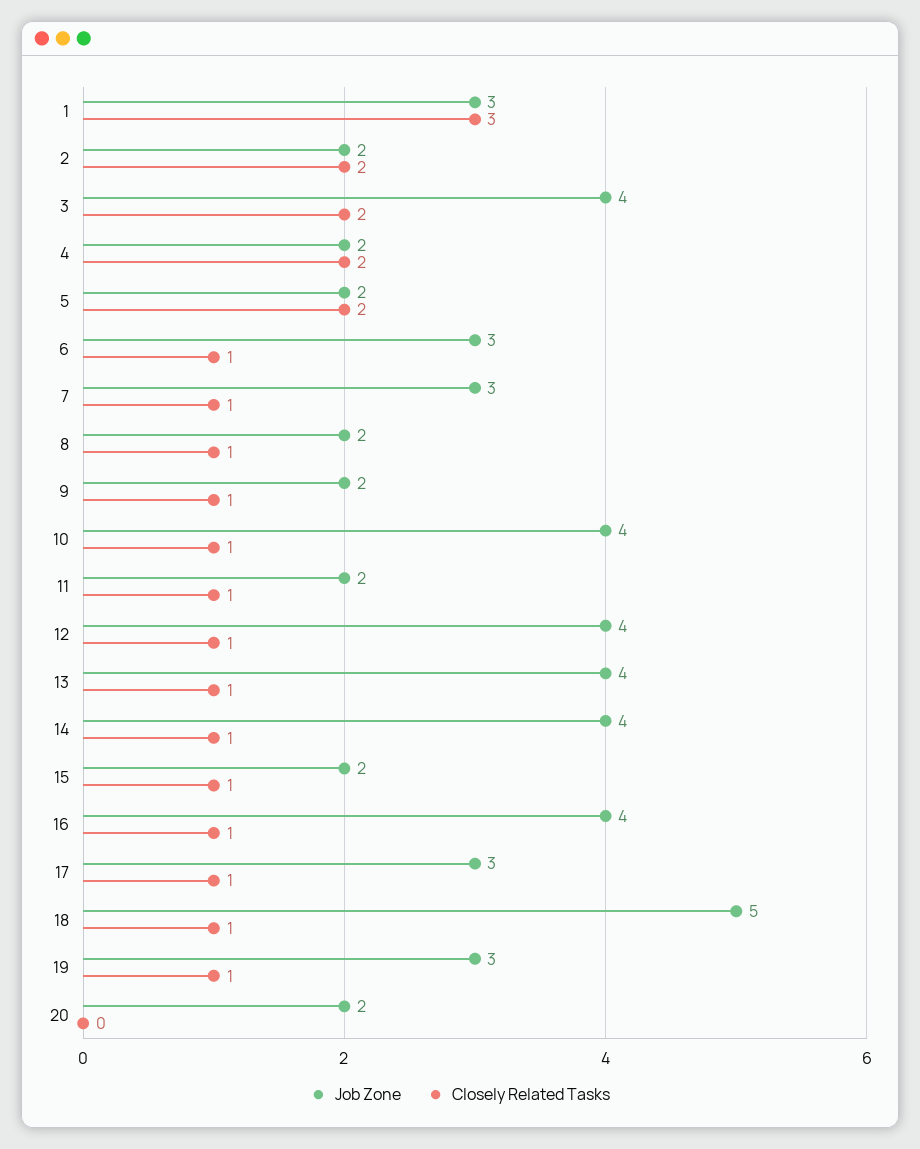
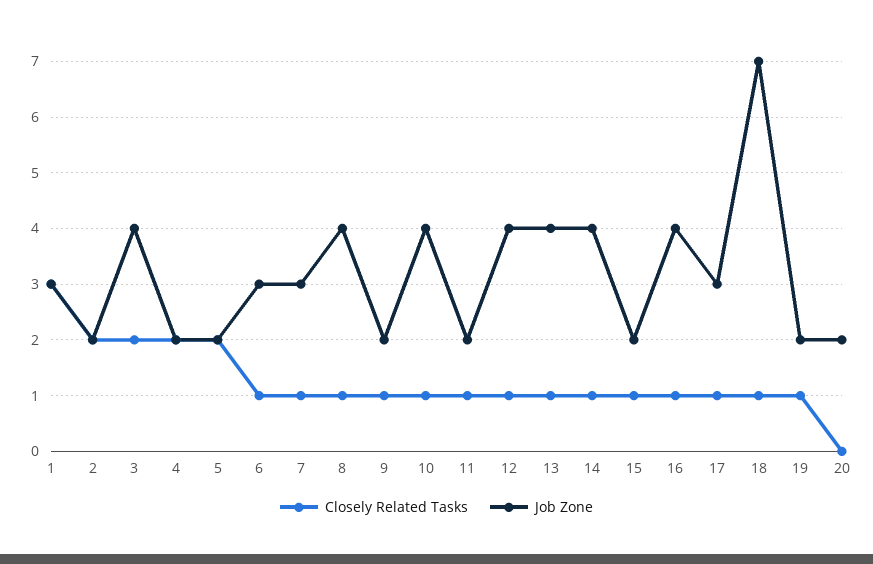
Job Zone, 8: 2 -> 4
Job Zone, 18: 5 -> 7
Job Zone, 19: 3 -> 2

